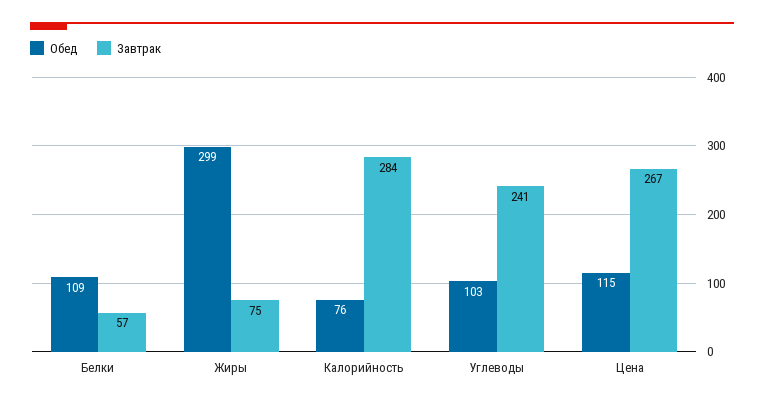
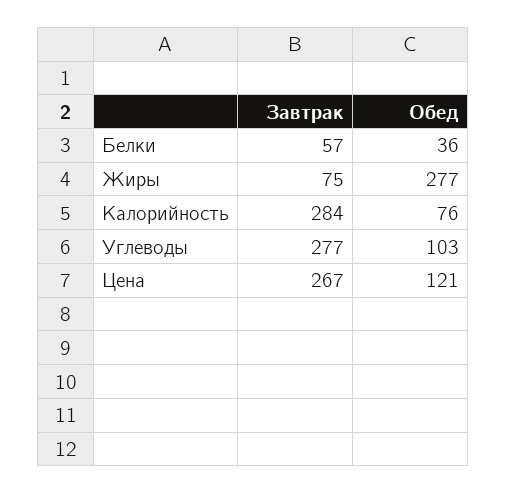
Обед, Белки: 109 -> 36
Обед, Жиры: 299 -> 277
Завтрак, Углеводы: 241 -> 277
Обед, Цена: 115 -> 121

